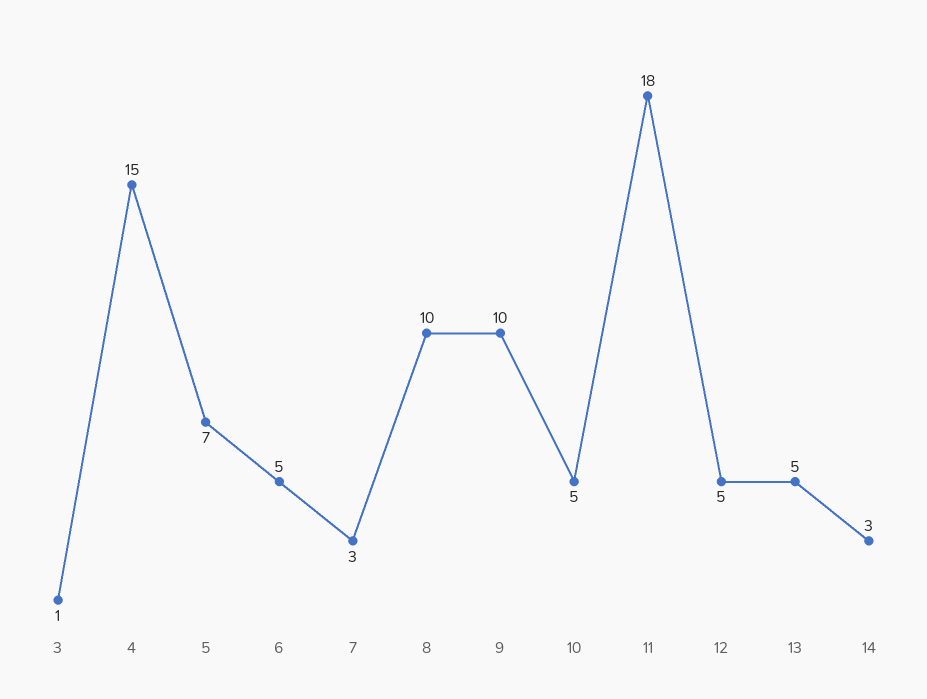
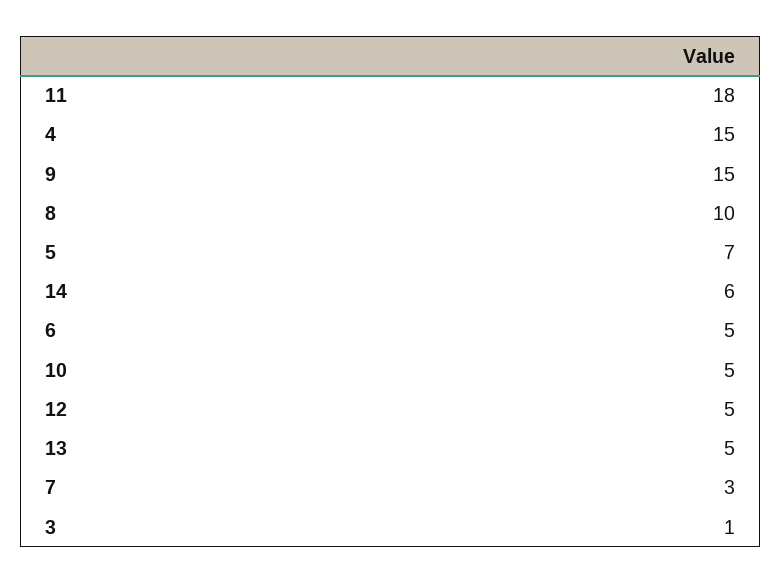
9: 10 -> 15
14: 3 -> 6

